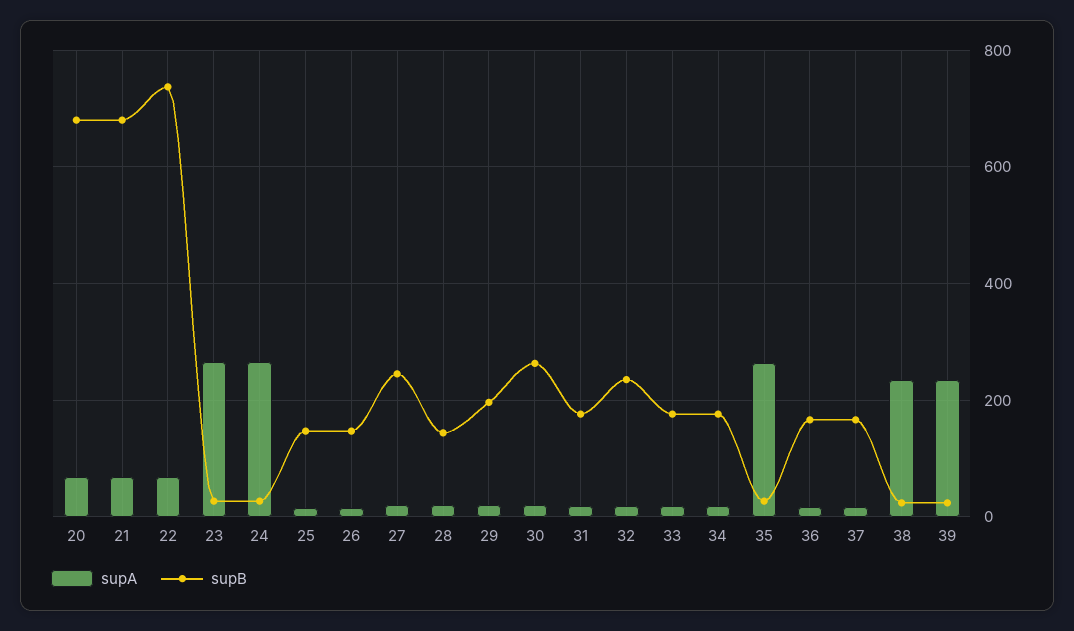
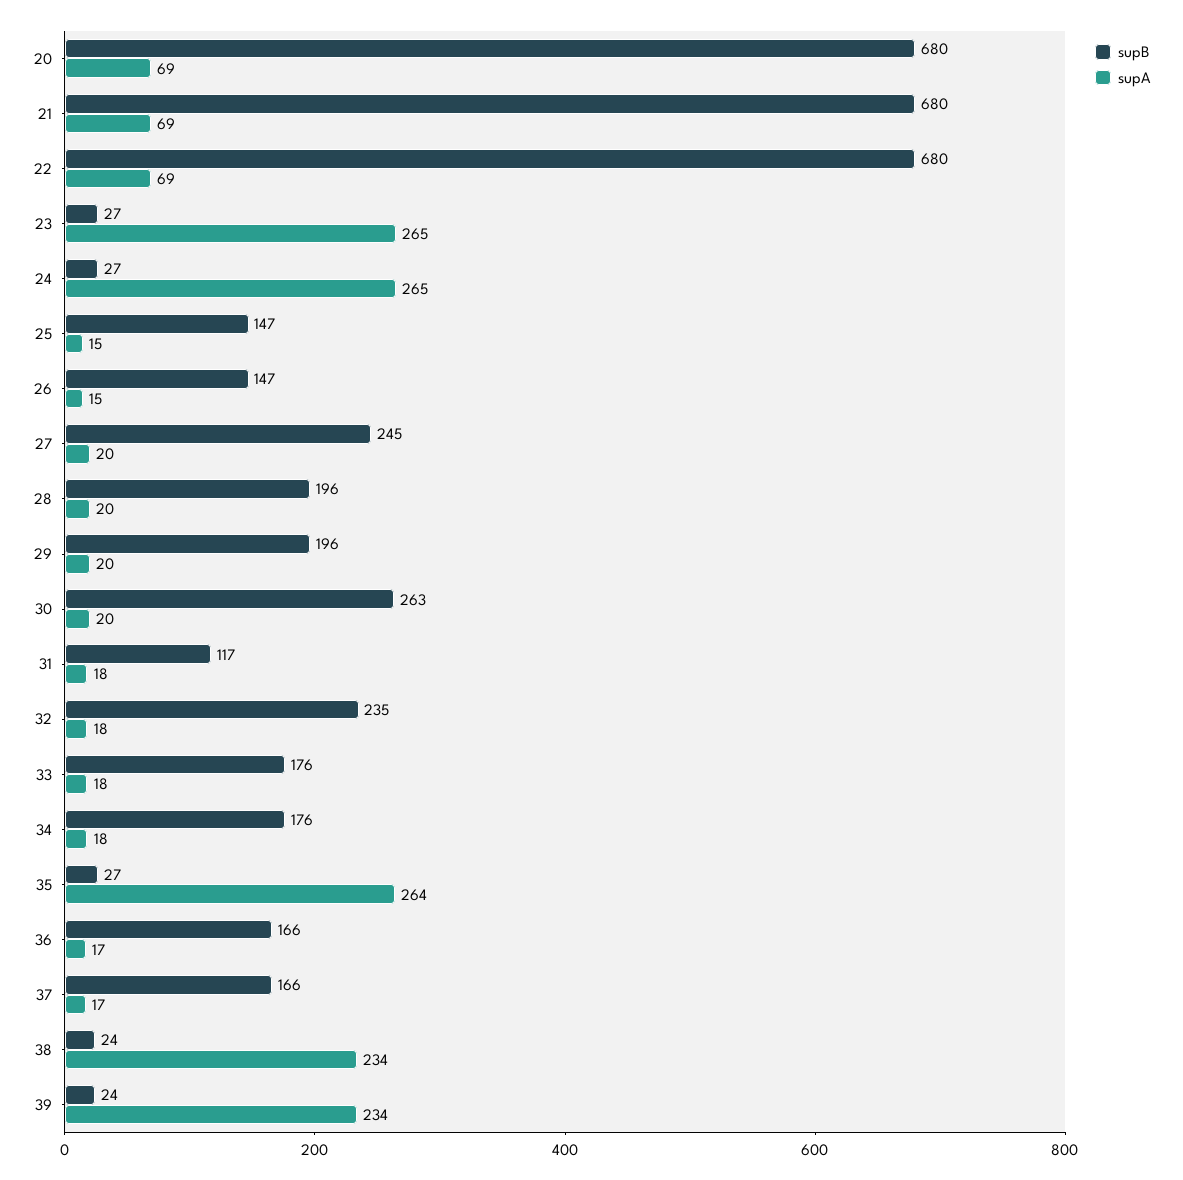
supB, 22: 740 -> 680
supB, 28: 140 -> 196
supB, 31: 180 -> 117

